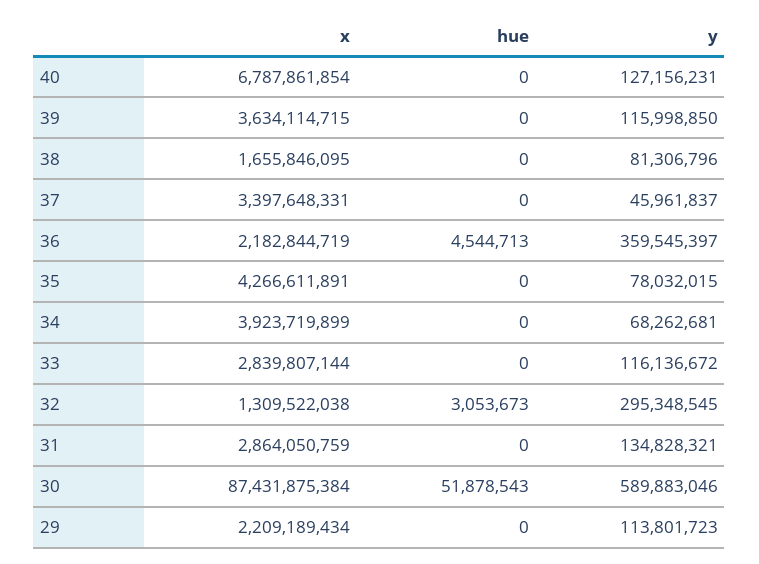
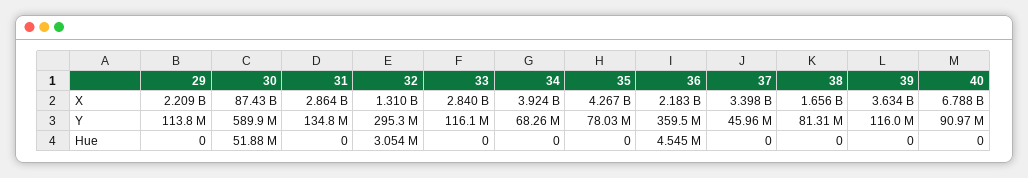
y, 40: 127156231 -> 90970000

